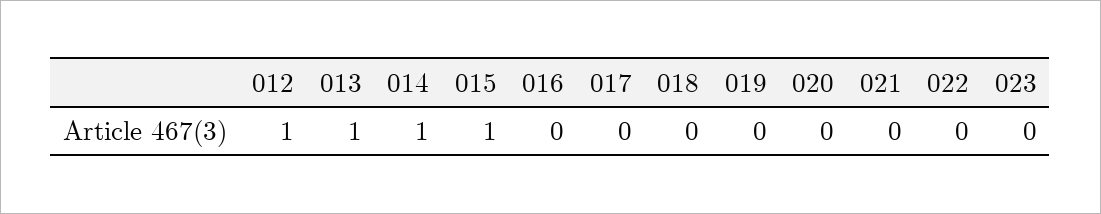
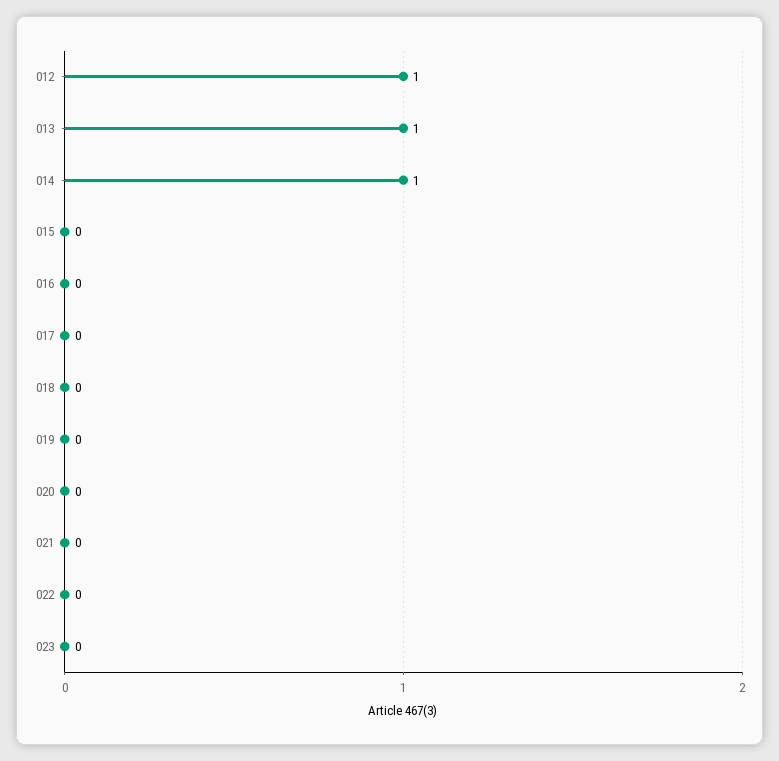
015: 1 -> 0

